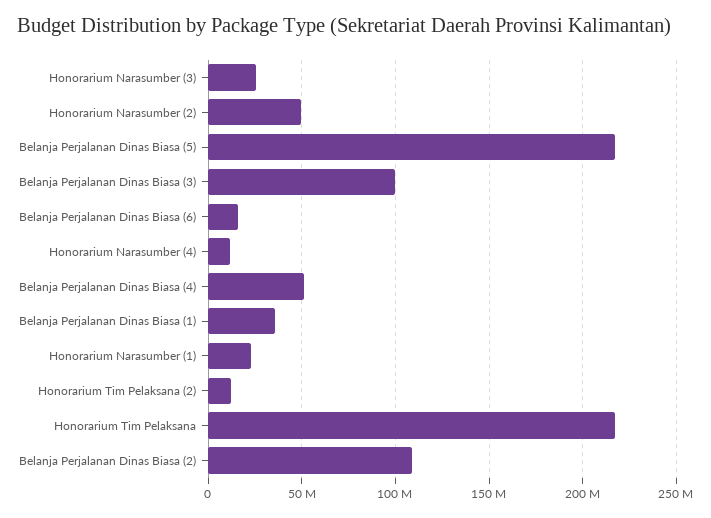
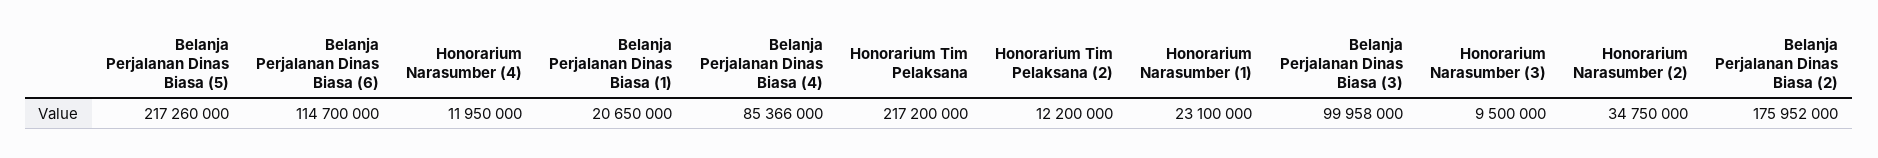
Honorarium Narasumber (3): 25000000 -> 9500000
Honorarium Narasumber (2): 50000000 -> 34750000
Belanja Perjalanan Dinas Biasa (6): 15000000 -> 114700000
Belanja Perjalanan Dinas Biasa (4): 50000000 -> 85366000
Belanja Perjalanan Dinas Biasa (1): 35000000 -> 20650000
Belanja Perjalanan Dinas Biasa (2): 110000000 -> 175952000

